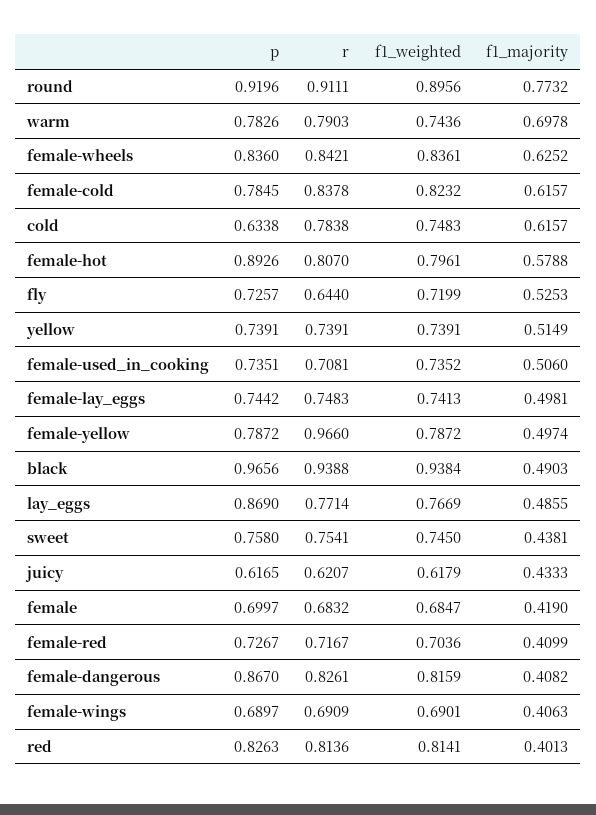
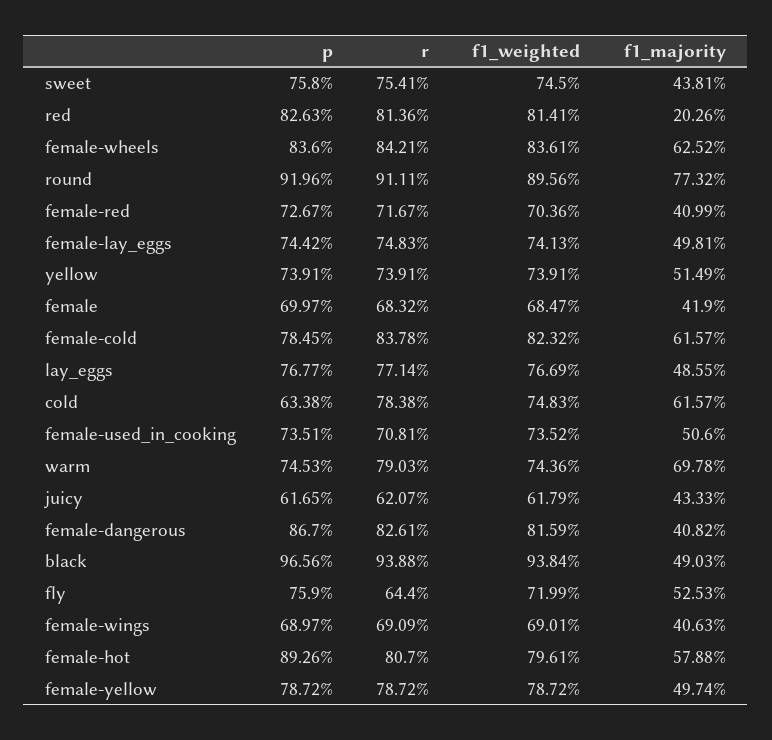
p, warm: 0.7826 -> 0.7453
p, fly: 0.7257 -> 0.759
r, female-yellow: 0.966 -> 0.7872
p, lay_eggs: 0.869 -> 0.7677
f1_majority, red: 0.4013 -> 0.2026

